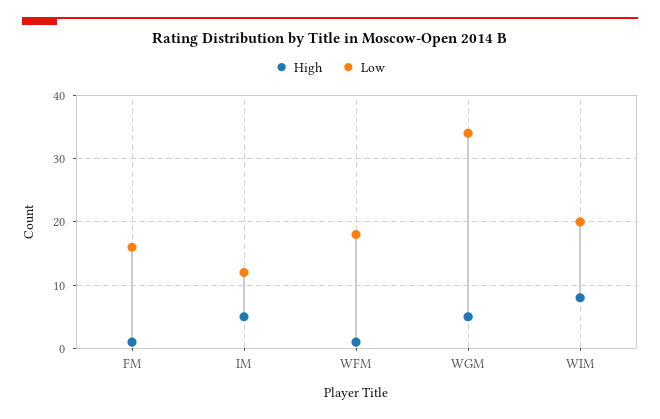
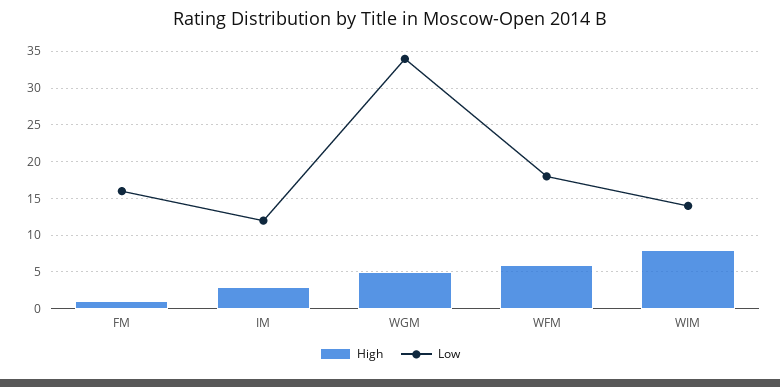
High, IM: 5 -> 3
High, WFM: 1 -> 6
Low, WIM: 20 -> 14

